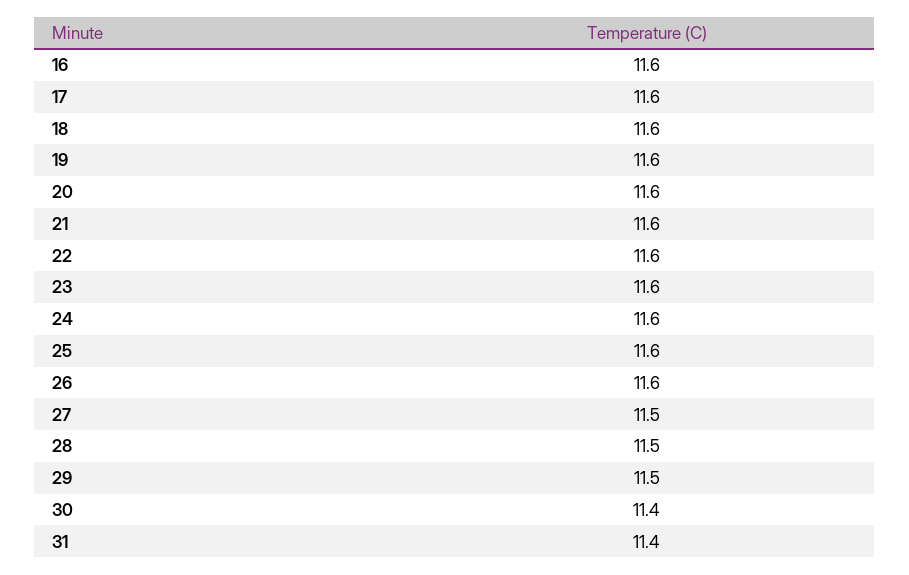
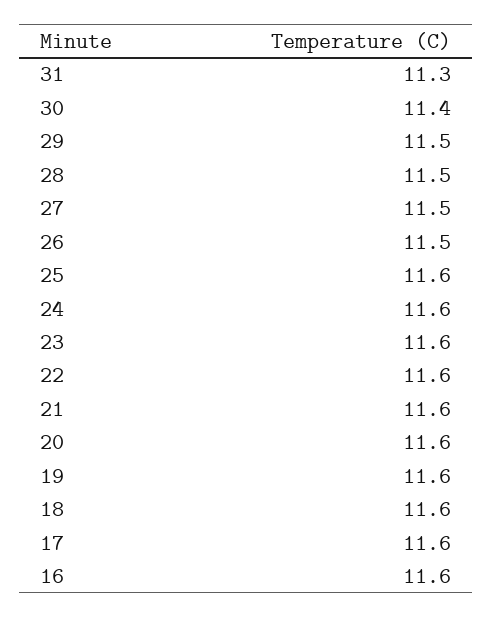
26: 11.6 -> 11.5
31: 11.4 -> 11.3

